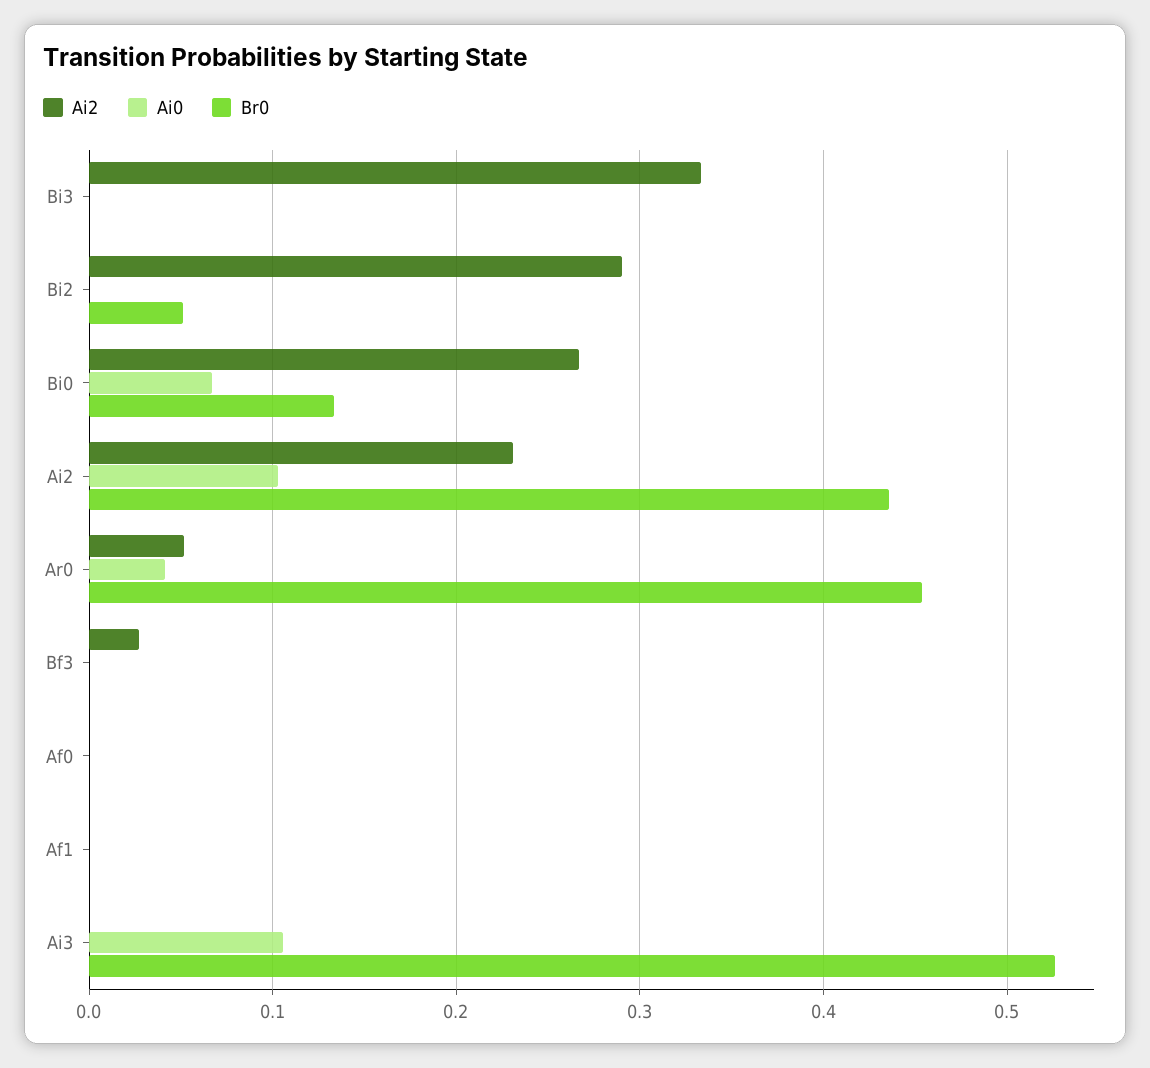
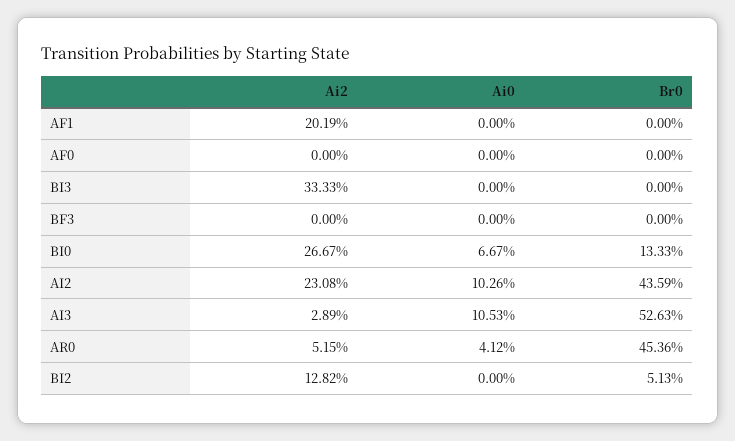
Ai2, Bi2: 0.29 -> 0.1282
Ai2, Bf3: 0.03 -> 0
Ai2, Af1: 0 -> 0.2019
Ai2, Ai3: 0 -> 0.0289

